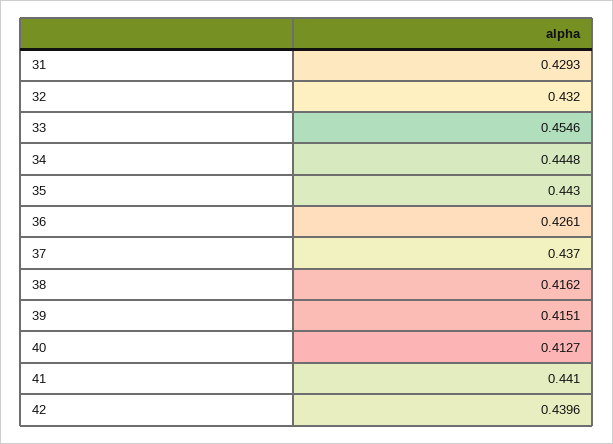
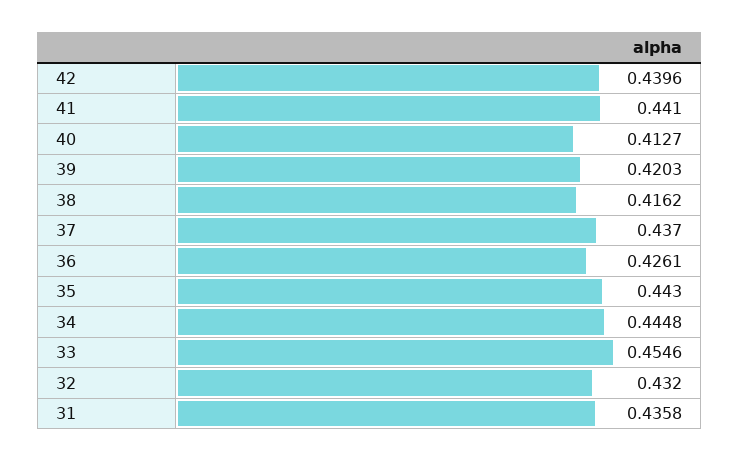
31: 0.4293 -> 0.4358
39: 0.4151 -> 0.4203

